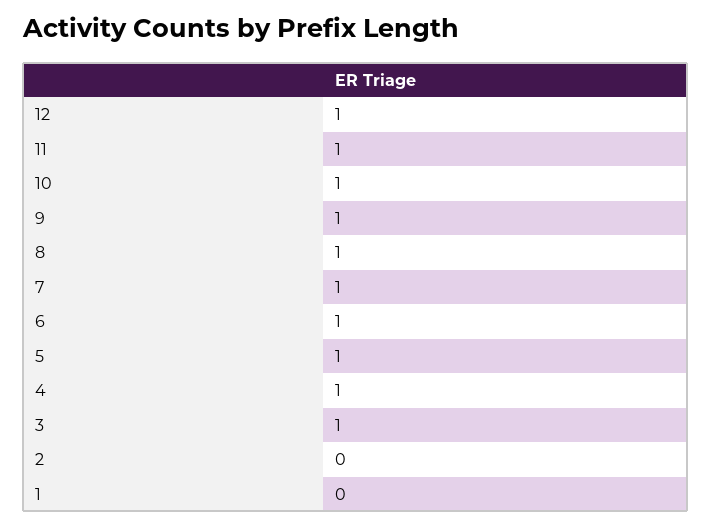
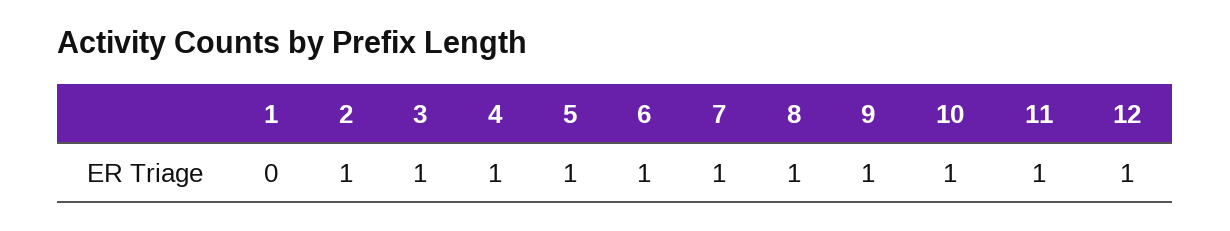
2: 0 -> 1

